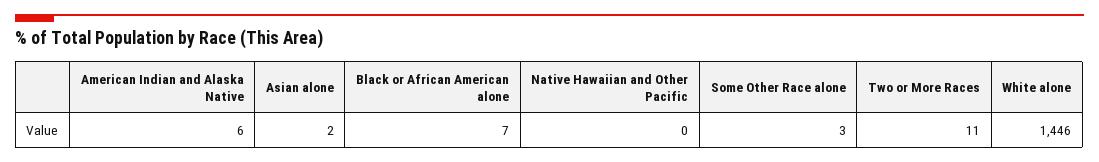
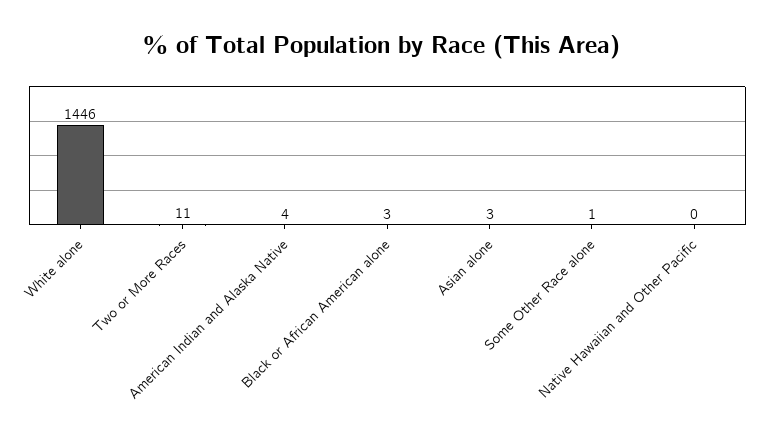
American Indian and Alaska Native: 6 -> 4
Asian alone: 2 -> 3
Black or African American alone: 7 -> 3
Some Other Race alone: 3 -> 1

